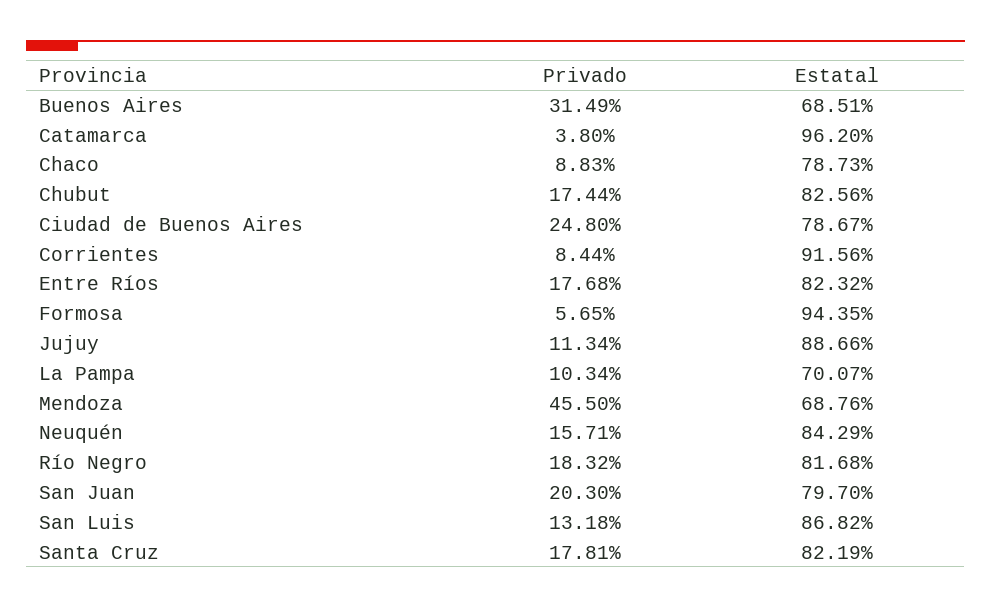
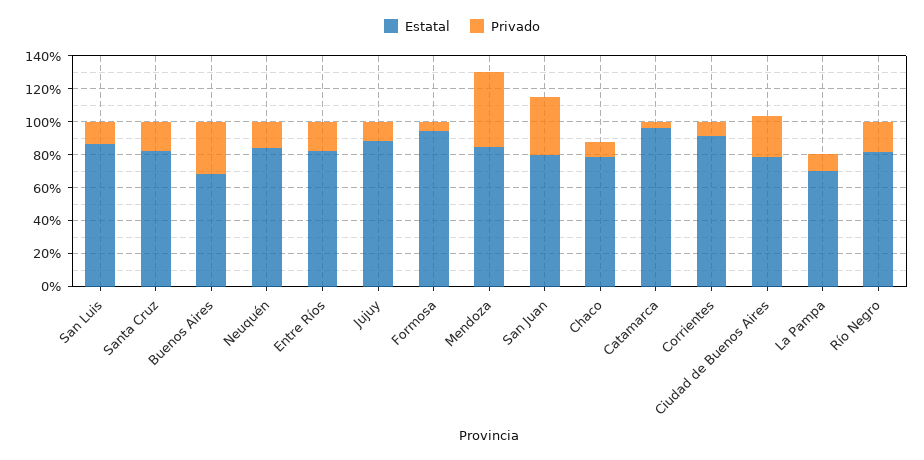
Privado, Chubut: 17.44 -> none
Estatal, Chubut: 82.56 -> none
Estatal, Mendoza: 68.76 -> 85
Privado, San Juan: 20.3 -> 35

